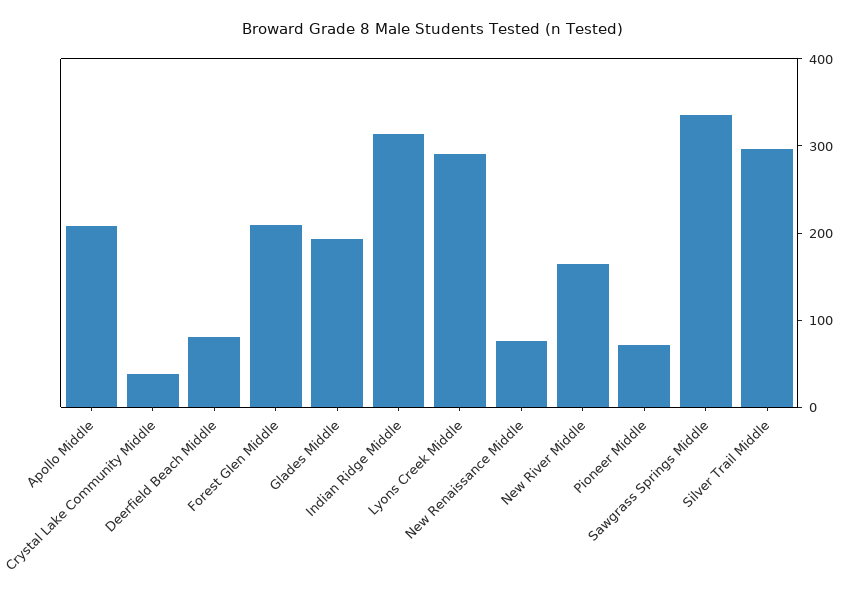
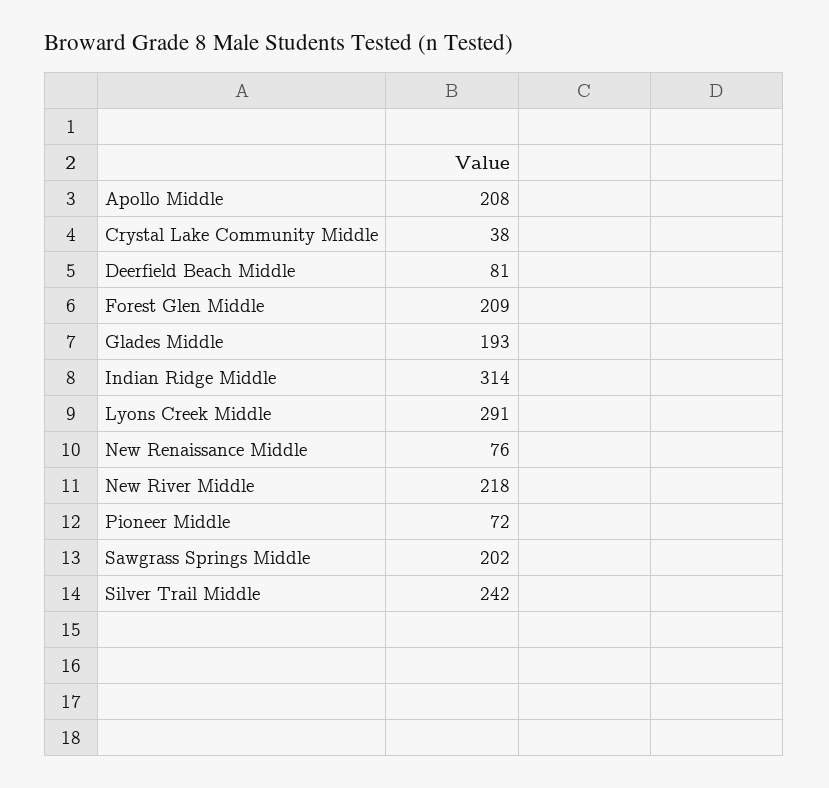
New River Middle: 160 -> 218
Sawgrass Springs Middle: 340 -> 202
Silver Trail Middle: 300 -> 242

